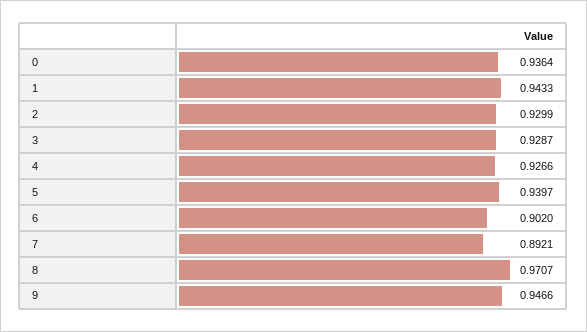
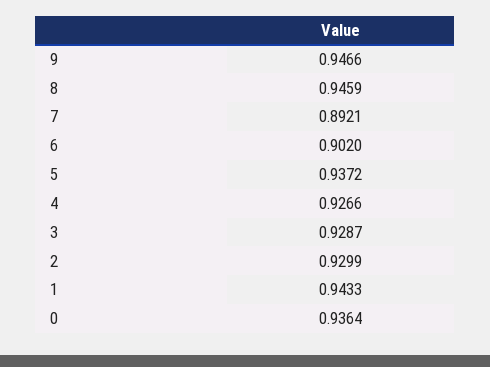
5: 0.9397 -> 0.9372
8: 0.9707 -> 0.9459

